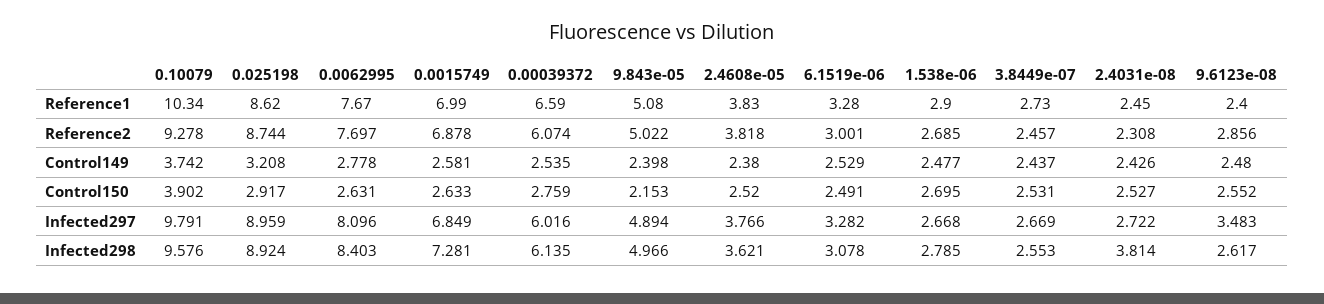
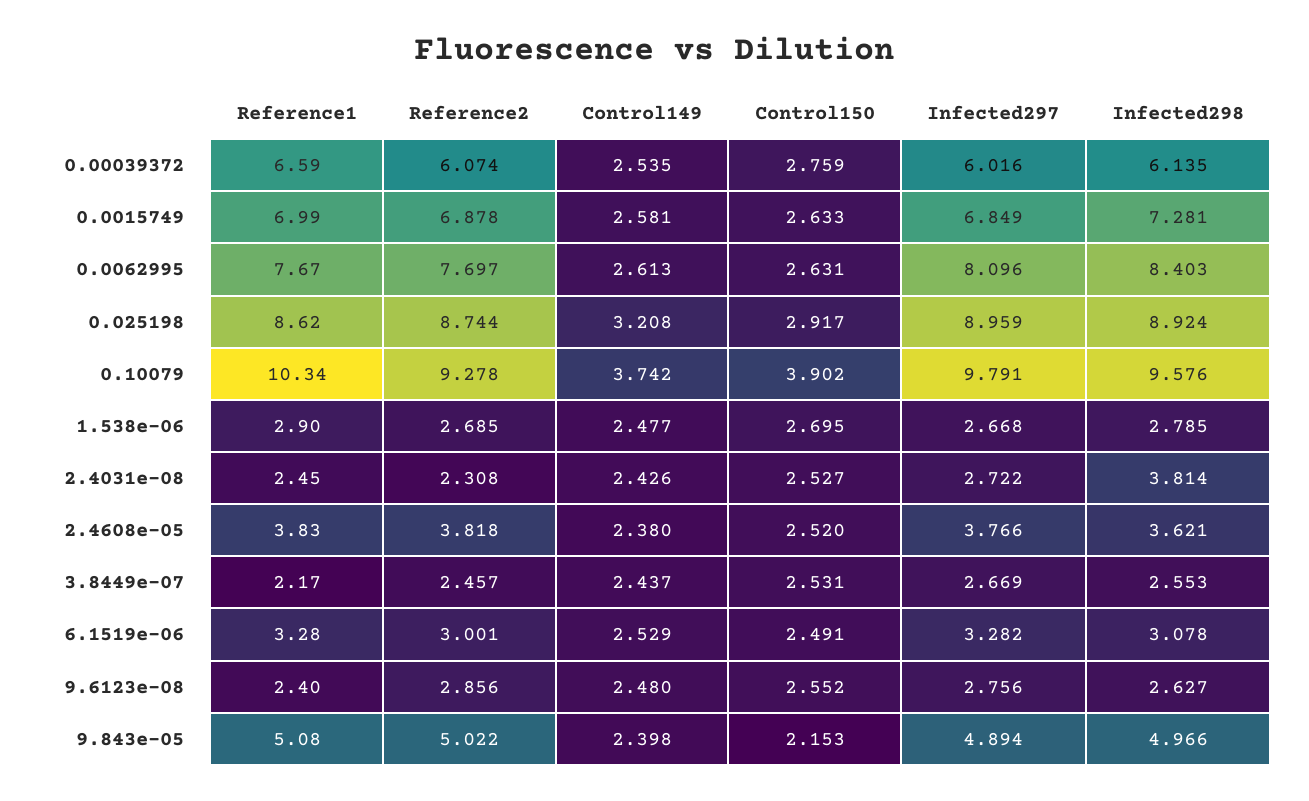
3.8449e-07, Reference1: 2.73 -> 2.17
0.0062995, Control149: 2.778 -> 2.613
9.6123e-08, Infected297: 3.483 -> 2.756
9.6123e-08, Infected298: 2.617 -> 2.627

